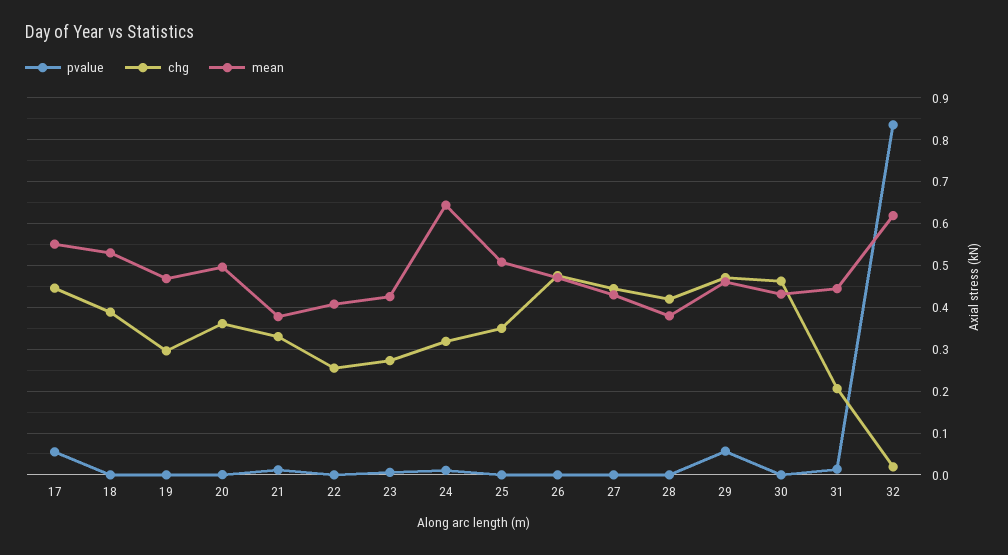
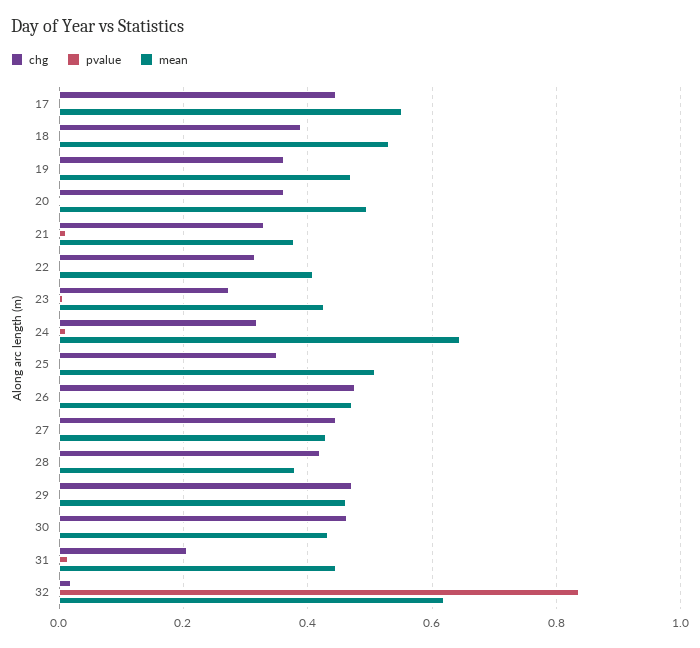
pvalue, 17: 0.06 -> 0
chg, 19: 0.3 -> 0.36
chg, 22: 0.26 -> 0.32
pvalue, 29: 0.06 -> 0

